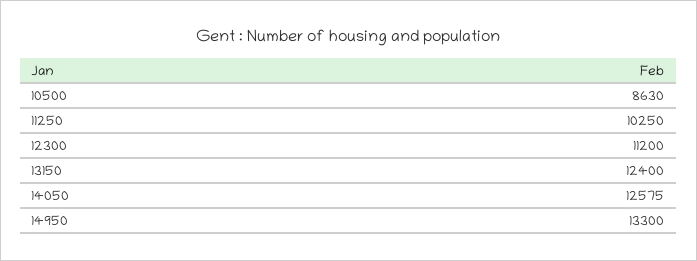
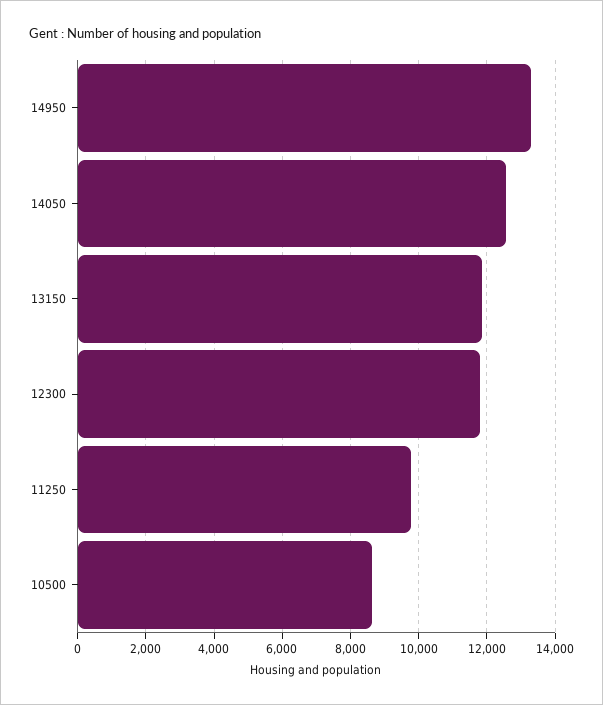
11250: 10250 -> 9800
12300: 11200 -> 11800
13150: 12400 -> 11800

